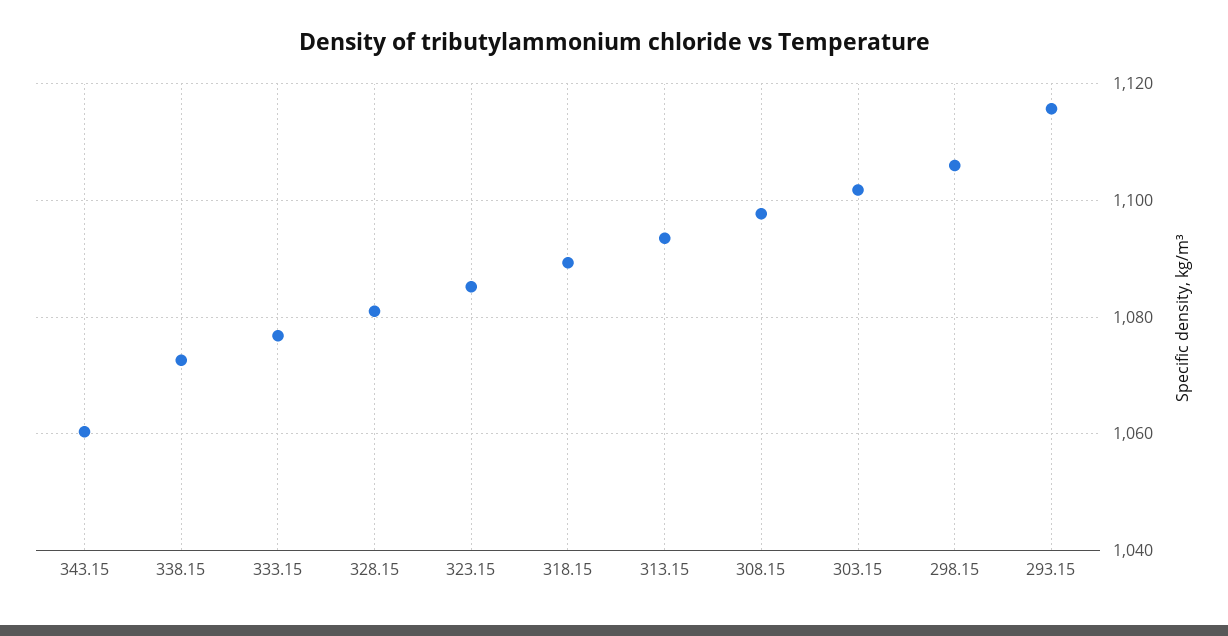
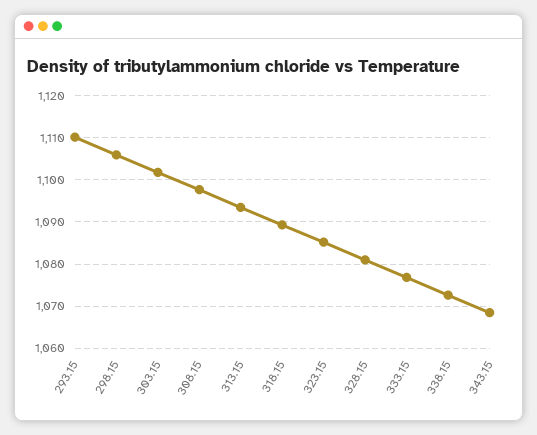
343.15: 1060 -> 1068
293.15: 1116 -> 1110

